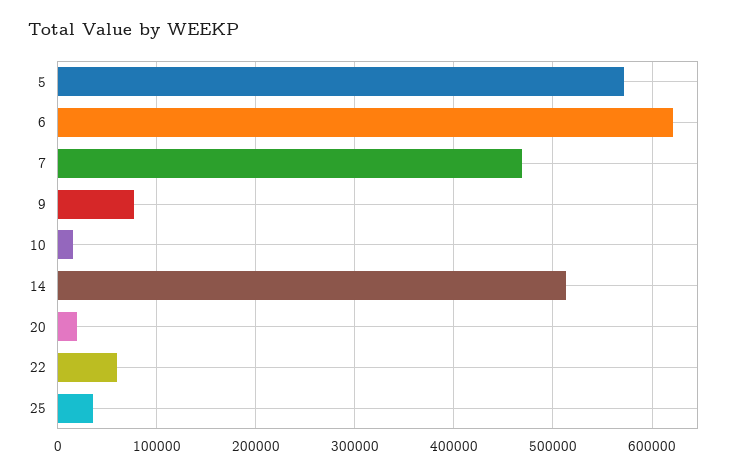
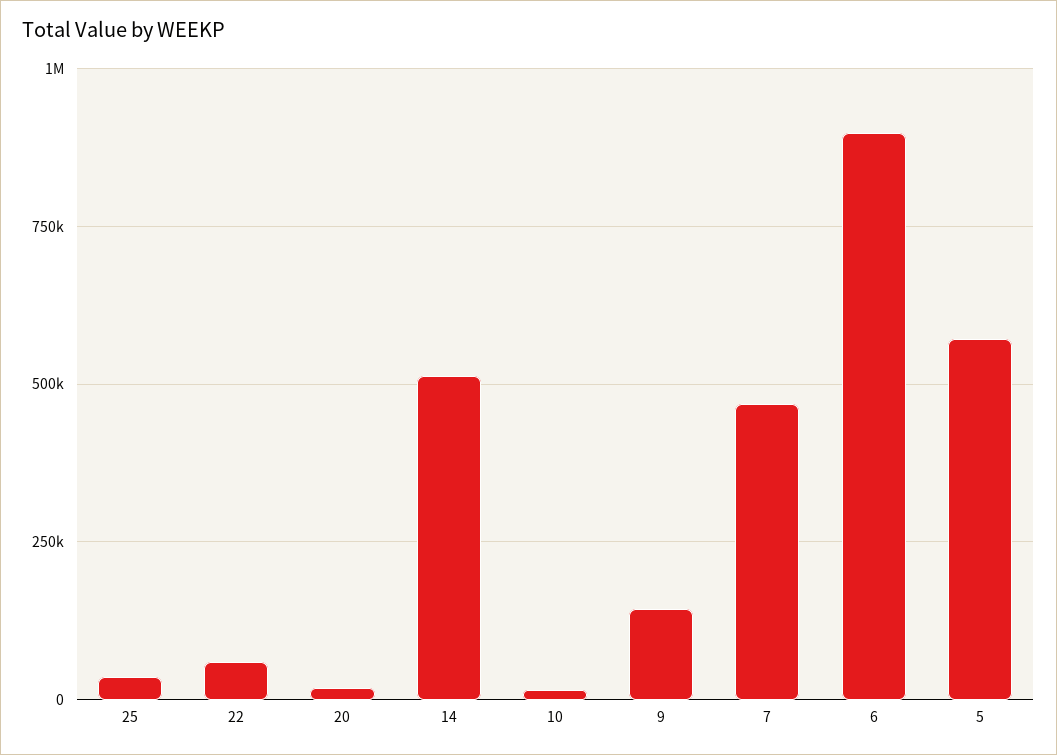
6: 620000 -> 900000
9: 80000 -> 150000

